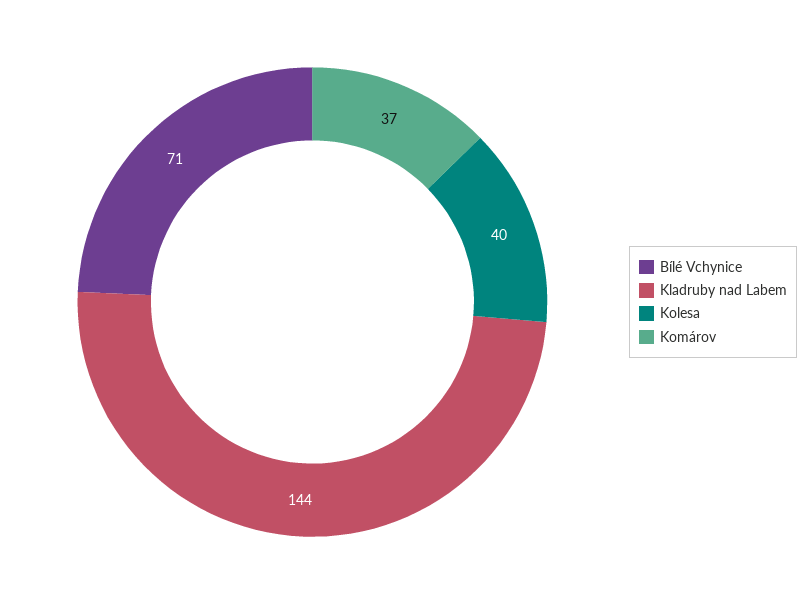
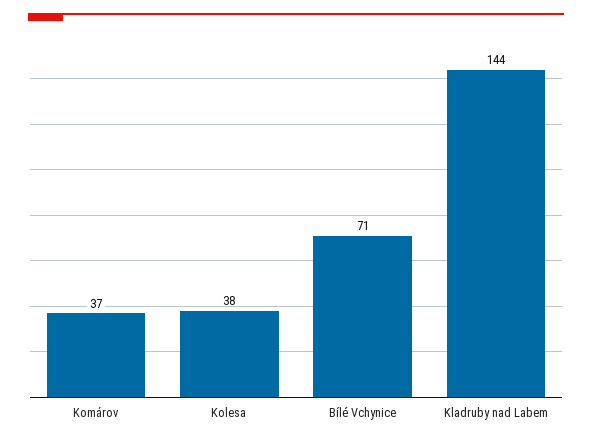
Kolesa: 40 -> 38

